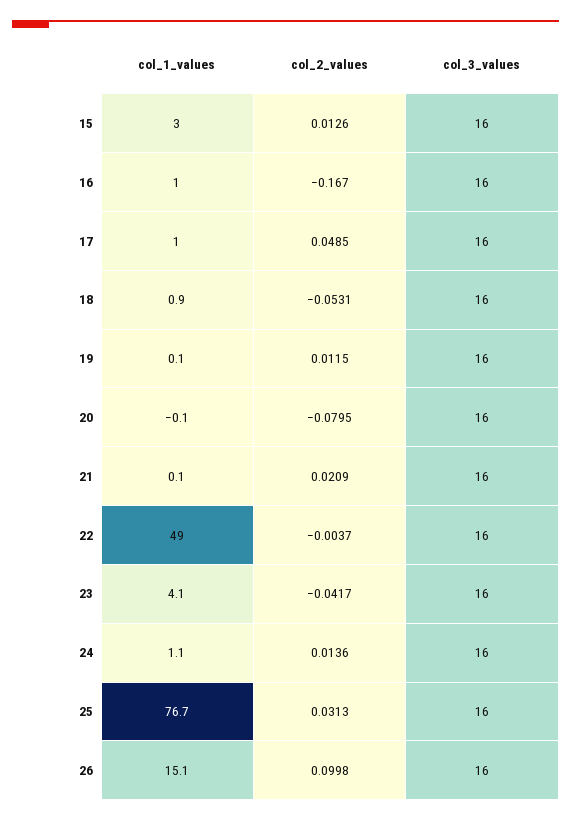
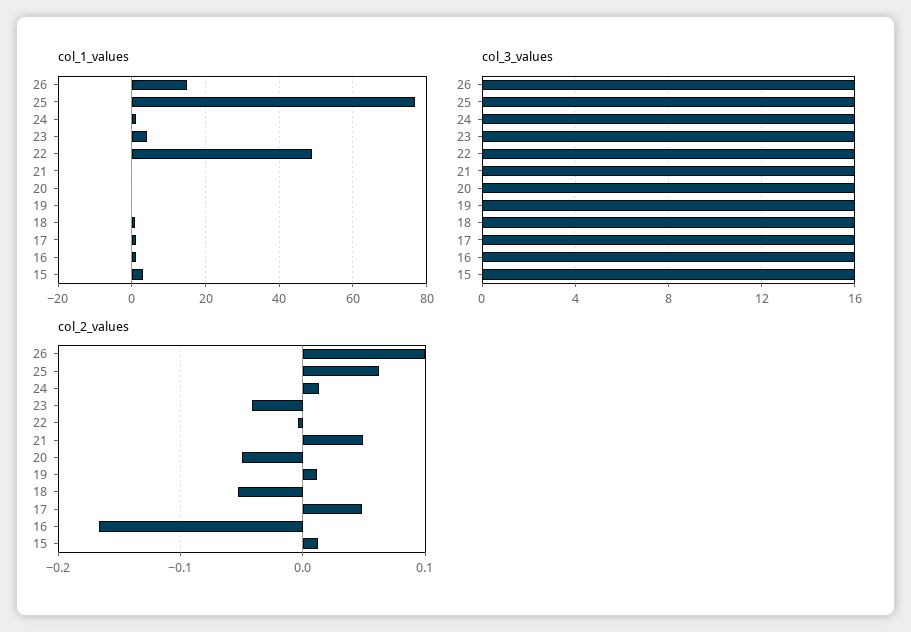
col_2_values, 20: -0.0795 -> -0.05
col_2_values, 21: 0.0209 -> 0.05
col_2_values, 25: 0.0313 -> 0.06

